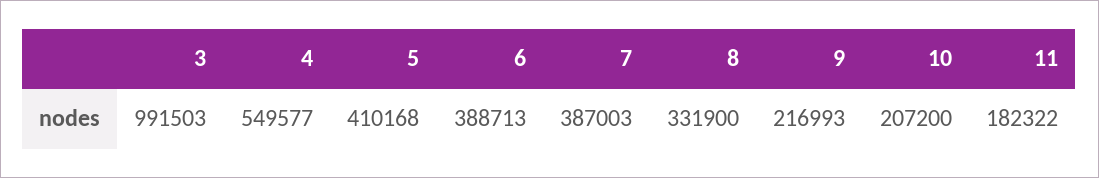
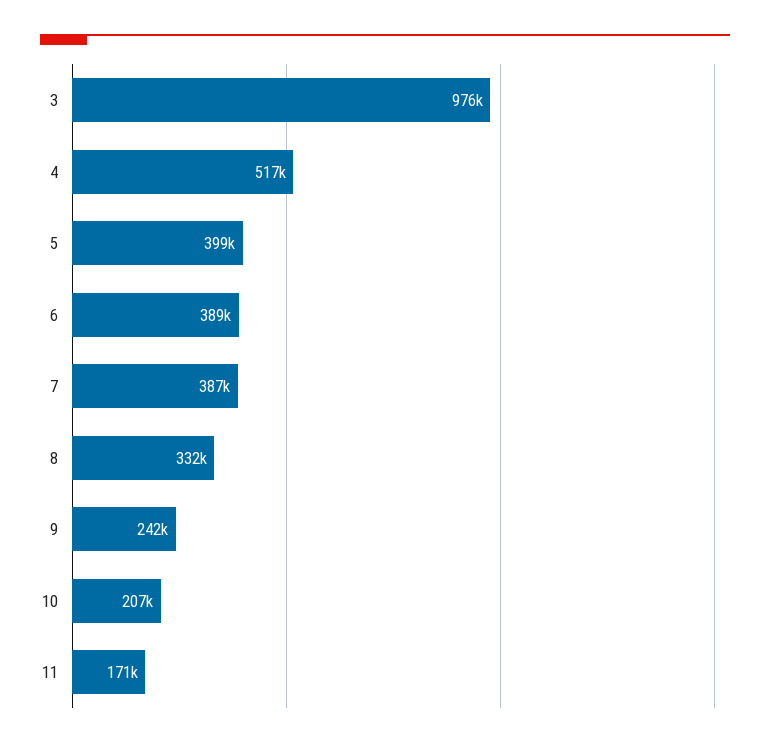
3: 991503 -> 976000
4: 549577 -> 517000
5: 410168 -> 399000
9: 216993 -> 242000
11: 182322 -> 171000

